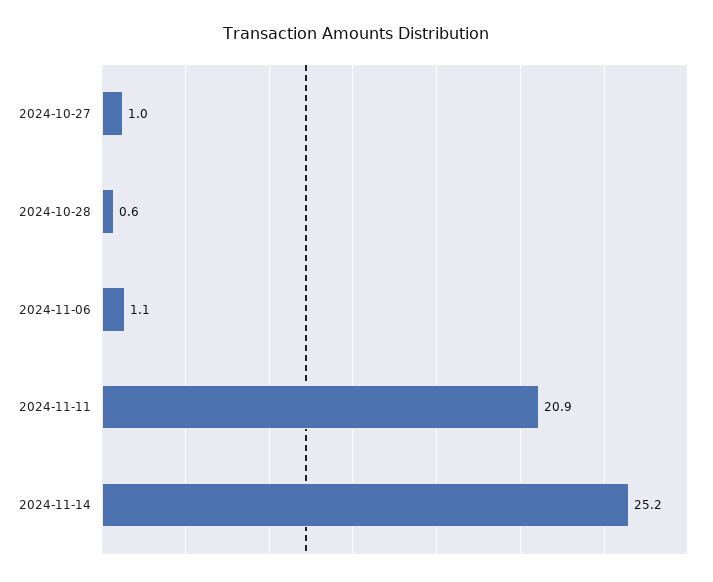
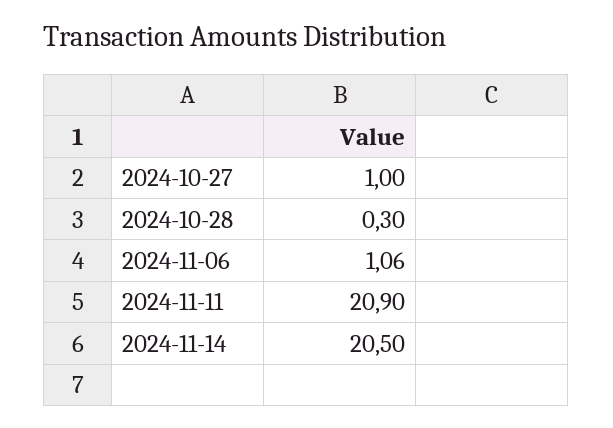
2024-10-28: 0.6 -> 0.3
2024-11-14: 25.2 -> 20.5

